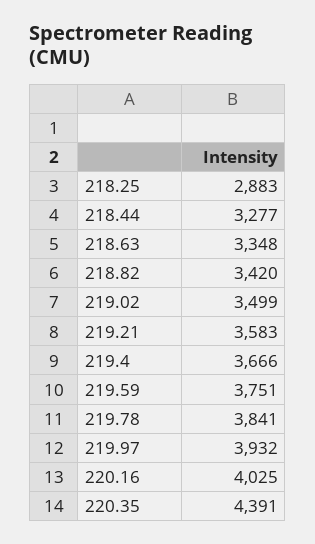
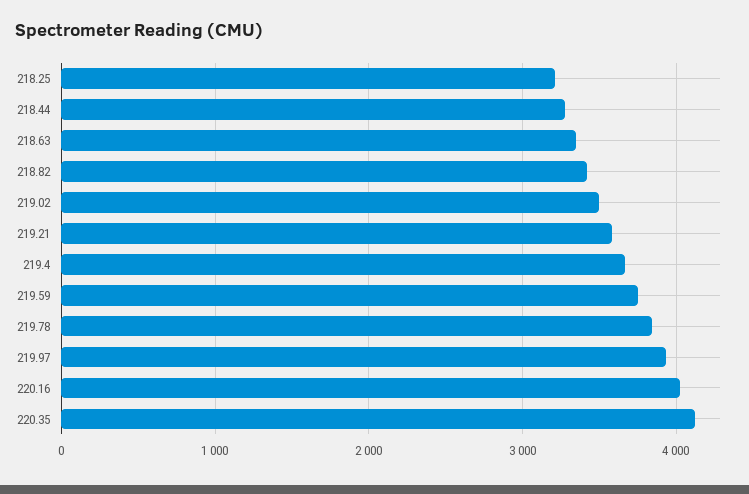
218.25: 2883 -> 3200
220.35: 4391 -> 4100

